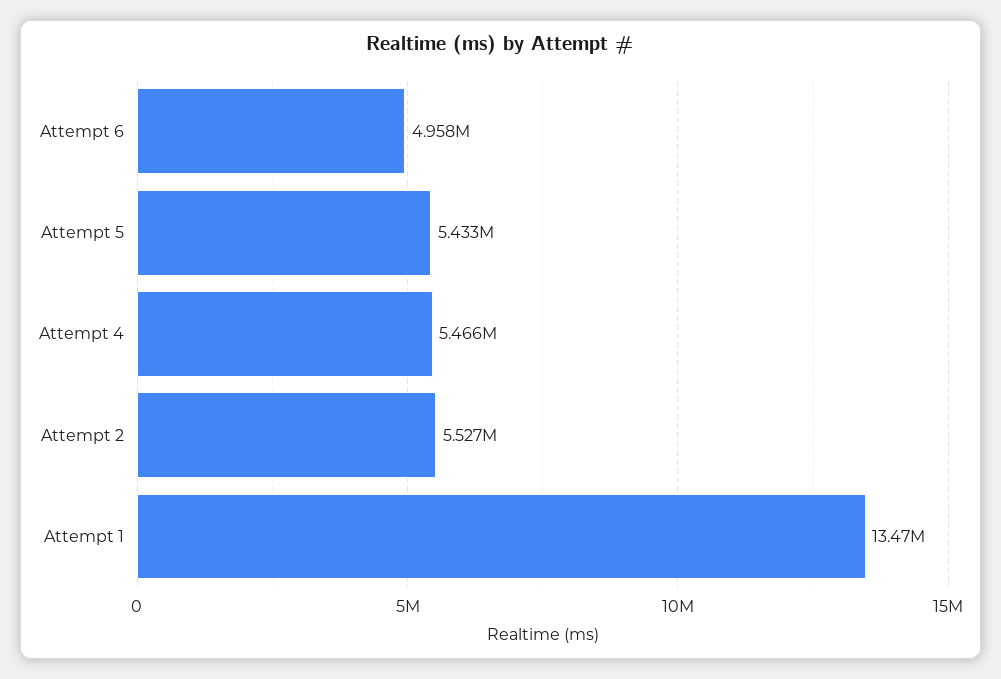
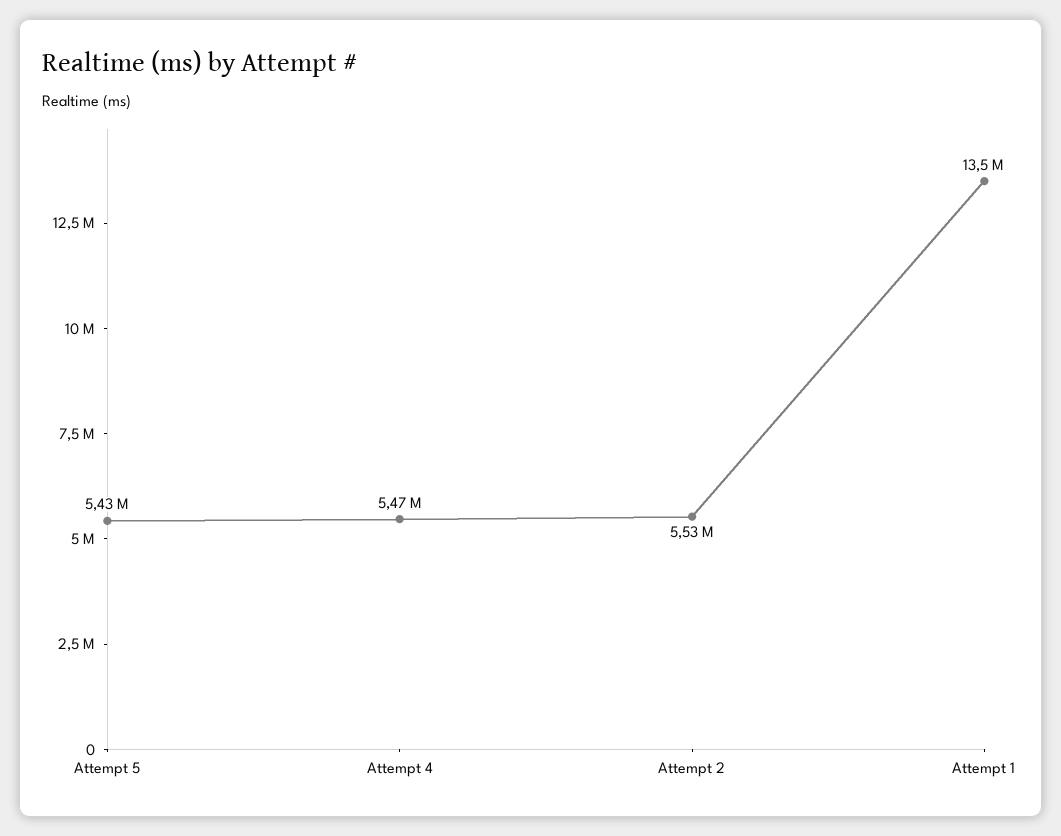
Attempt 6: 4958000 -> none

